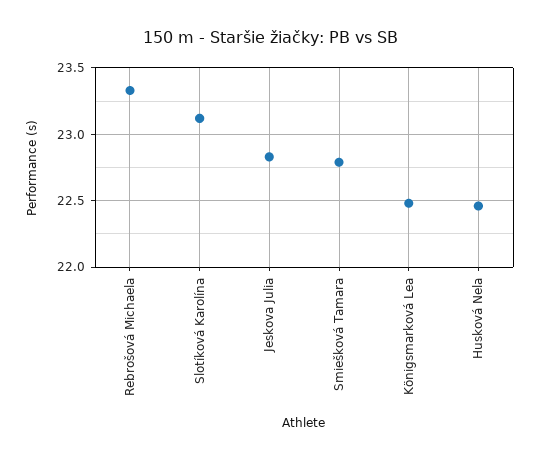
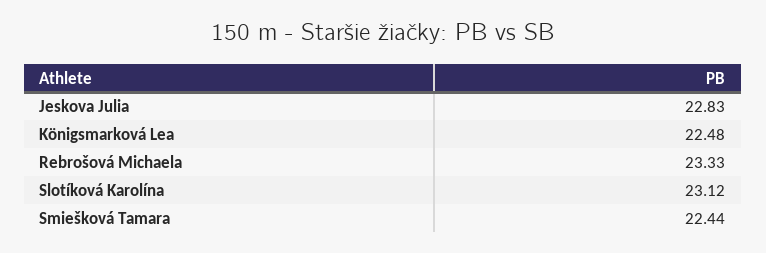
Smiešková Tamara: 22.8 -> 22.44
Husková Nela: 22.45 -> none

